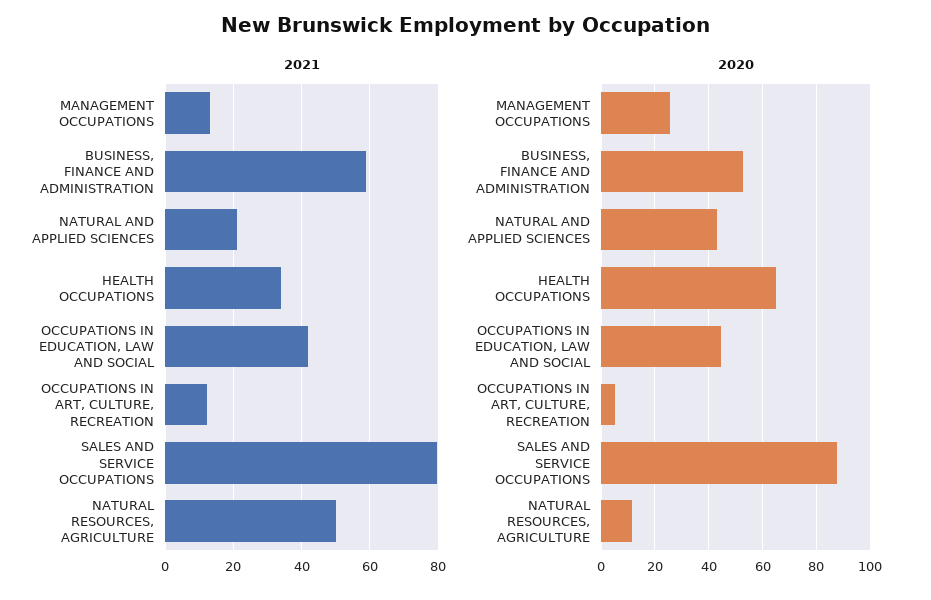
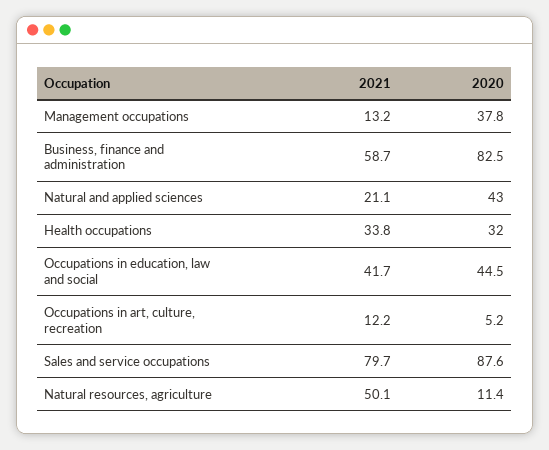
2020, MANAGEMENT OCCUPATIONS: 25 -> 37.8
2020, BUSINESS, FINANCE AND ADMINISTRATION: 52.5 -> 82.5
2020, HEALTH OCCUPATIONS: 65 -> 32

